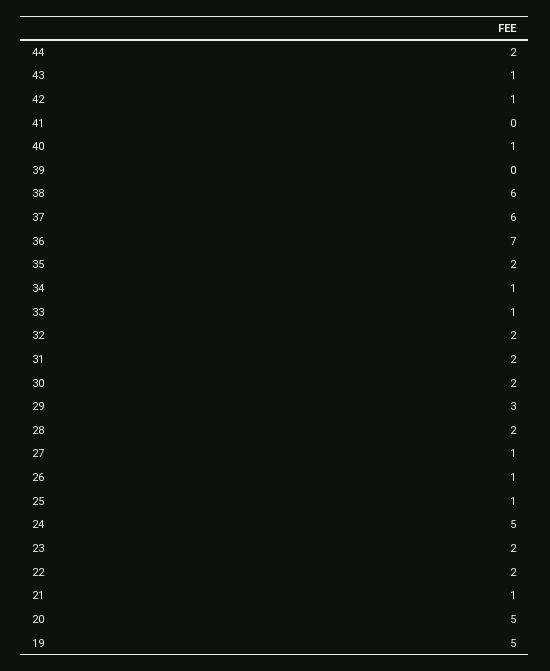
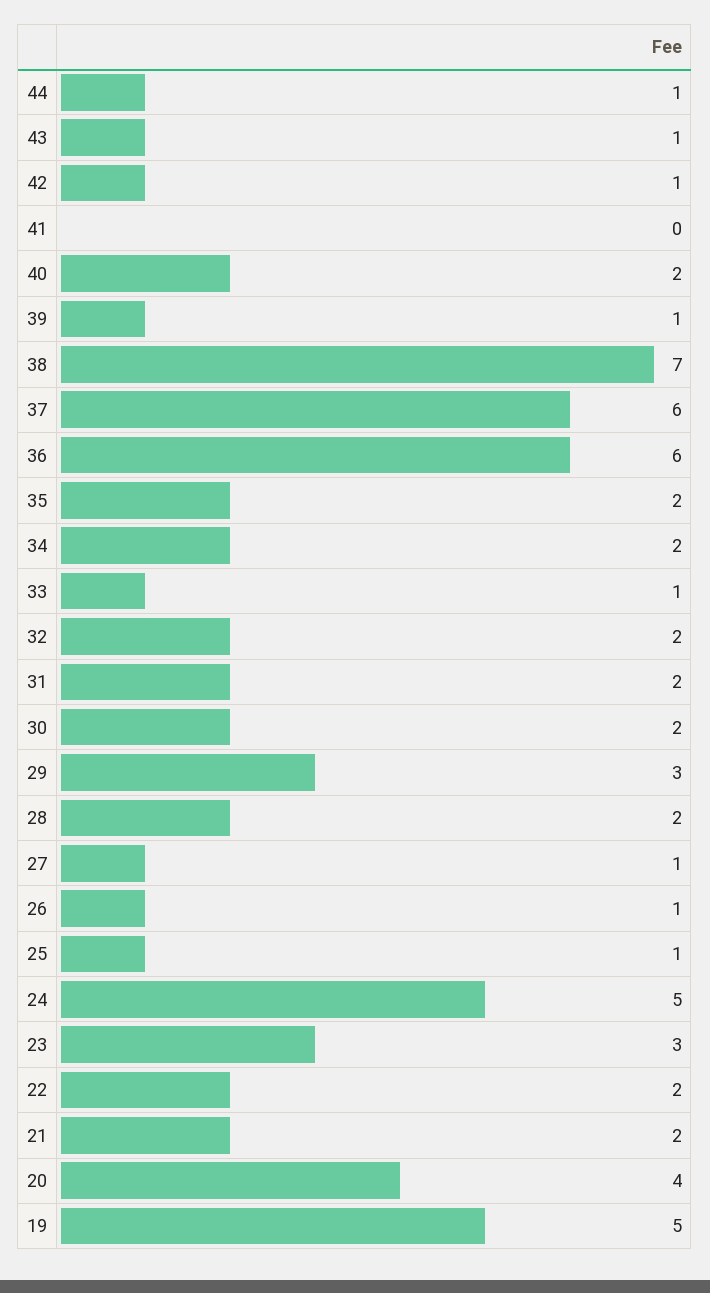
44: 2 -> 1
40: 1 -> 2
39: 0 -> 1
38: 6 -> 7
36: 7 -> 6
34: 1 -> 2
23: 2 -> 3
21: 1 -> 2
20: 5 -> 4

